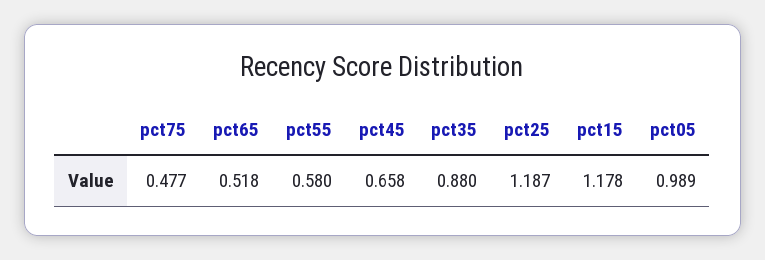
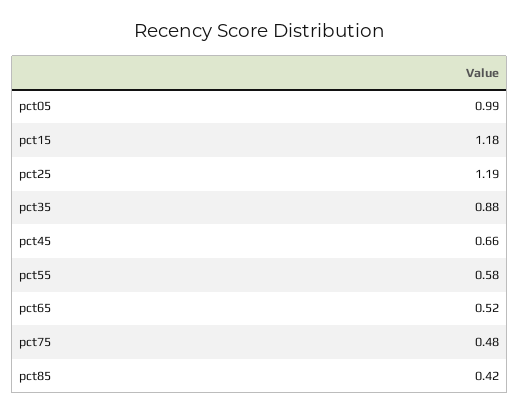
pct85: none -> 0.42

